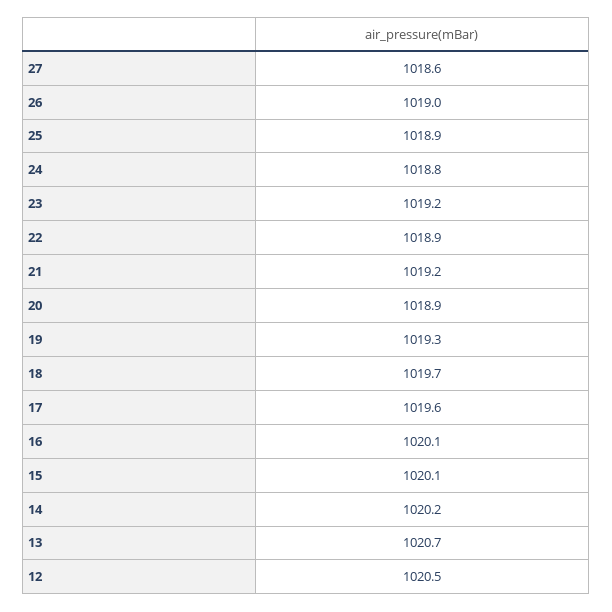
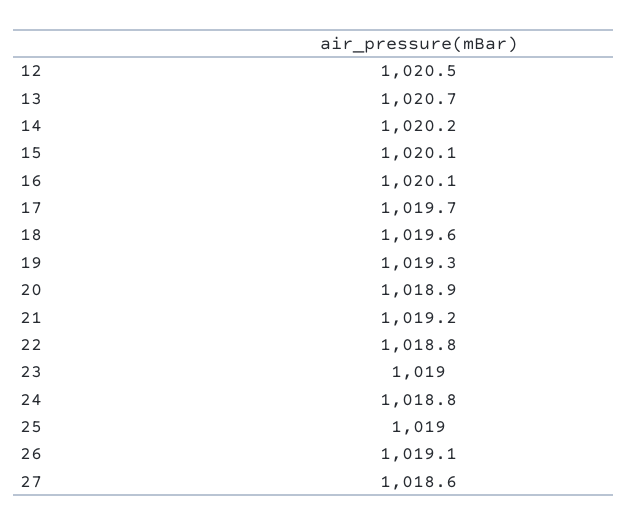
26: 1019 -> 1019.1
25: 1018.9 -> 1019
23: 1019.2 -> 1019
22: 1018.9 -> 1018.8
18: 1019.7 -> 1019.6
17: 1019.6 -> 1019.7

